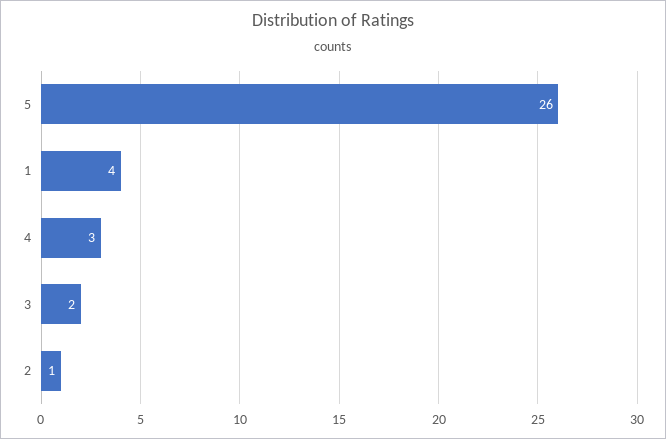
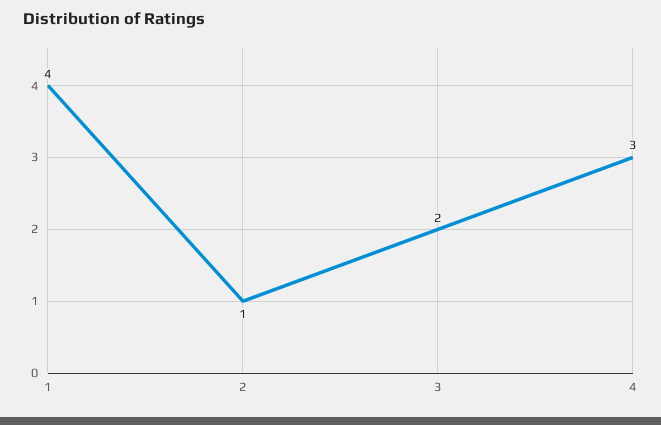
5: 26 -> none

